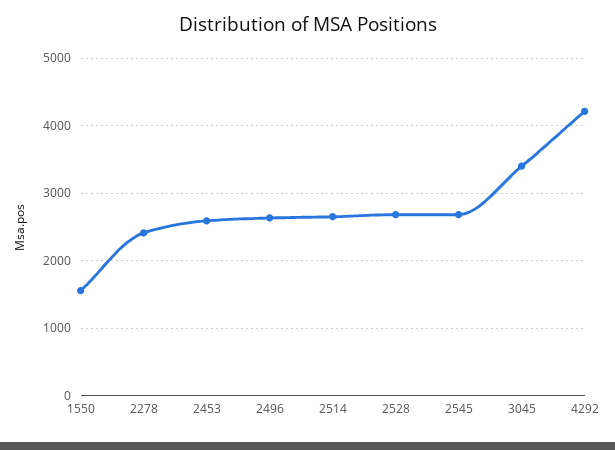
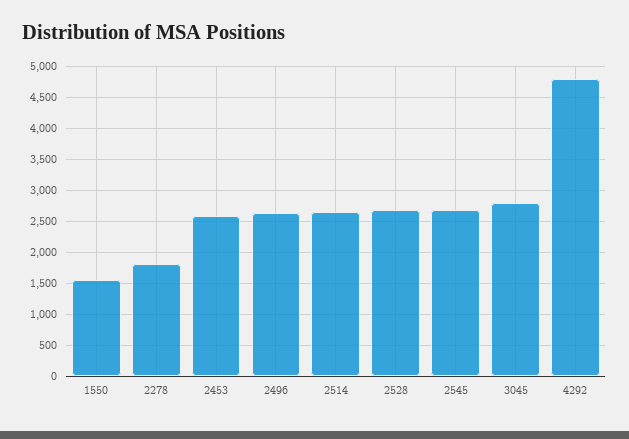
2278: 2400 -> 1800
3045: 3400 -> 2800
4292: 4200 -> 4800

